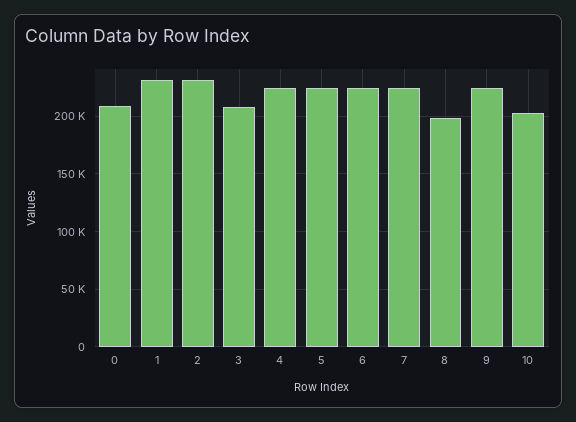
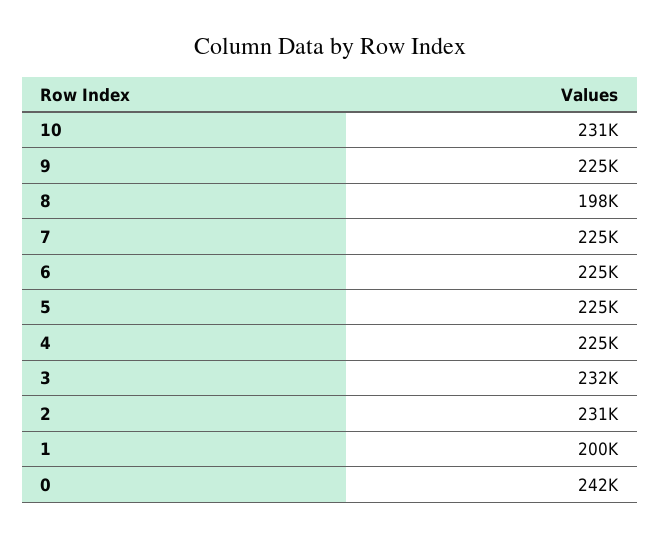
0: 210000 -> 242000
1: 230000 -> 200000
3: 210000 -> 232000
10: 200000 -> 231000

